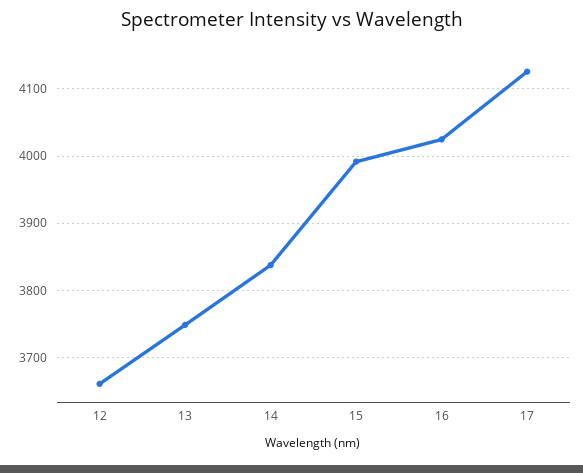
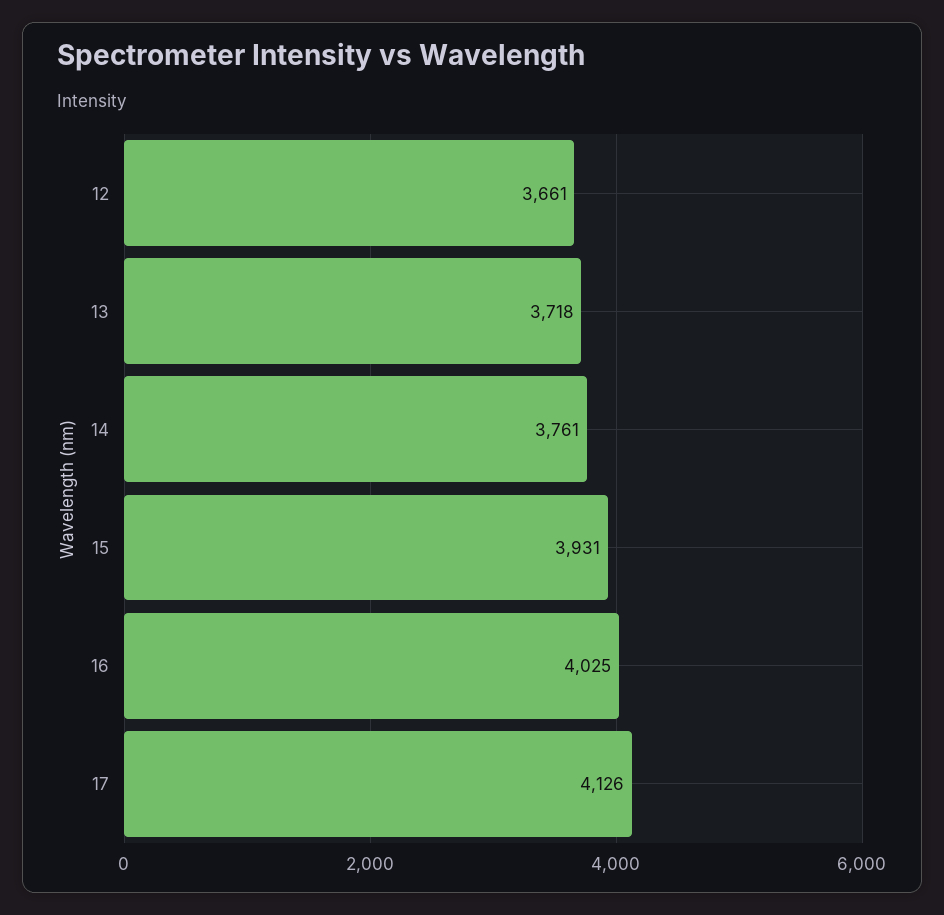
13: 3750 -> 3718
14: 3840 -> 3761
15: 3990 -> 3931

